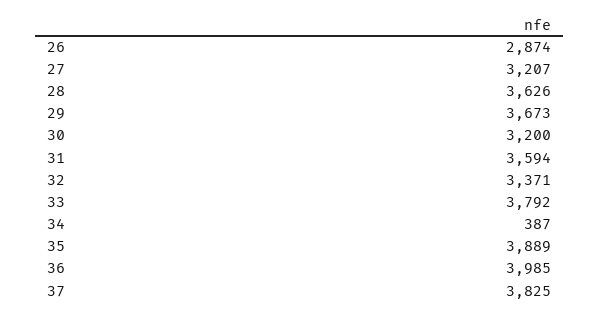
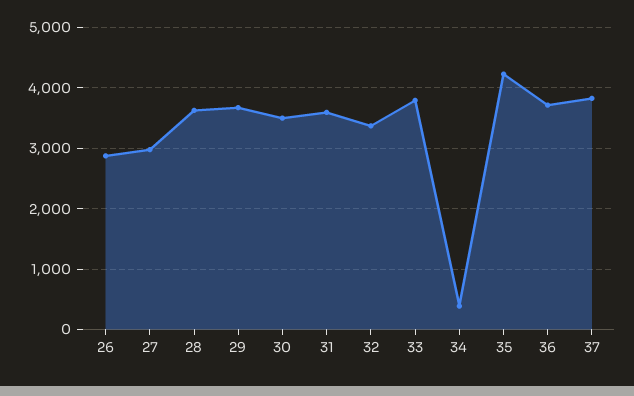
27: 3207 -> 3000
30: 3200 -> 3500
35: 3889 -> 4200
36: 3985 -> 3700

